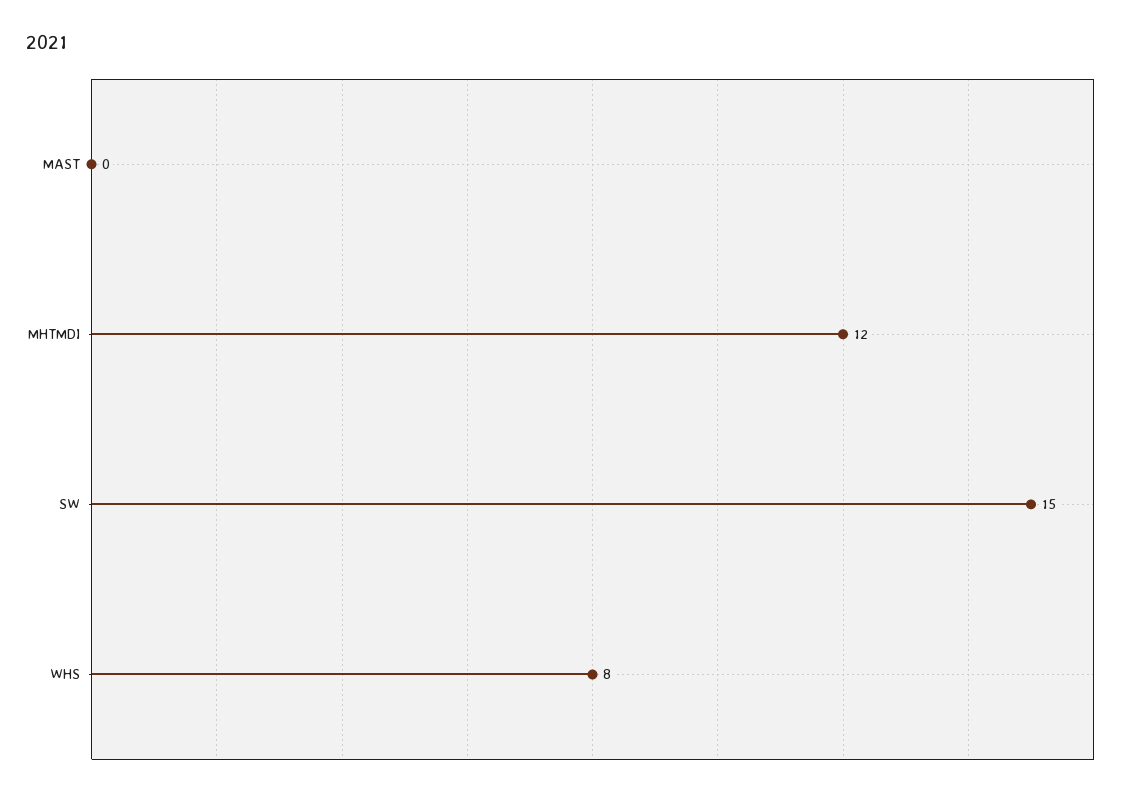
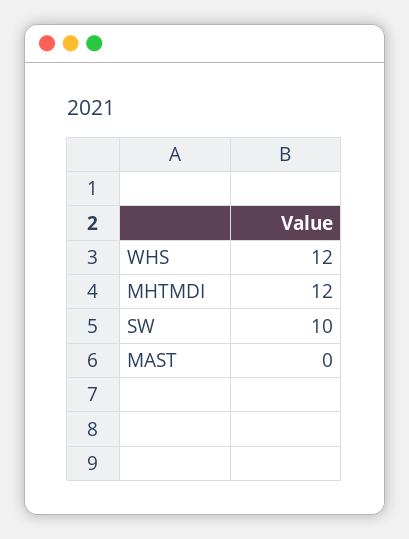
SW: 15 -> 10
WHS: 8 -> 12

